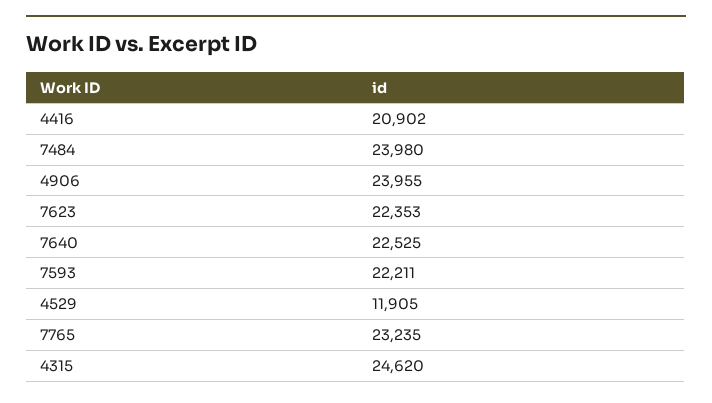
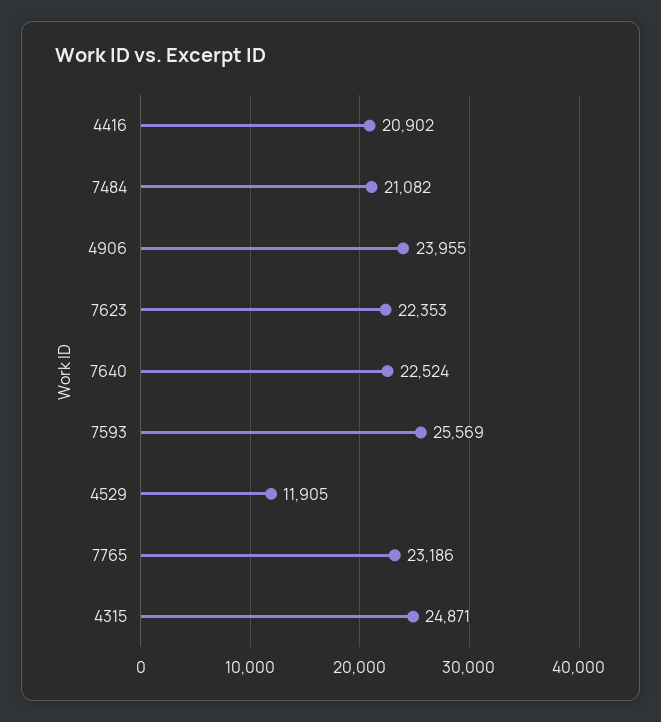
7484: 23980 -> 21082
7640: 22525 -> 22524
7593: 22211 -> 25569
7765: 23235 -> 23186
4315: 24620 -> 24871

